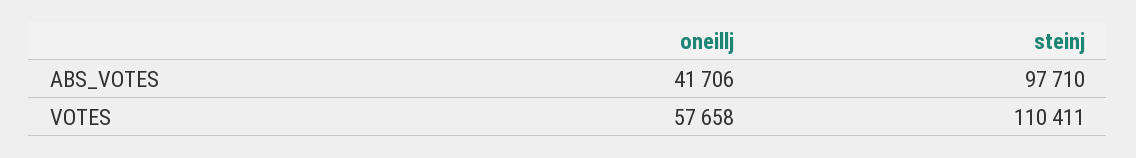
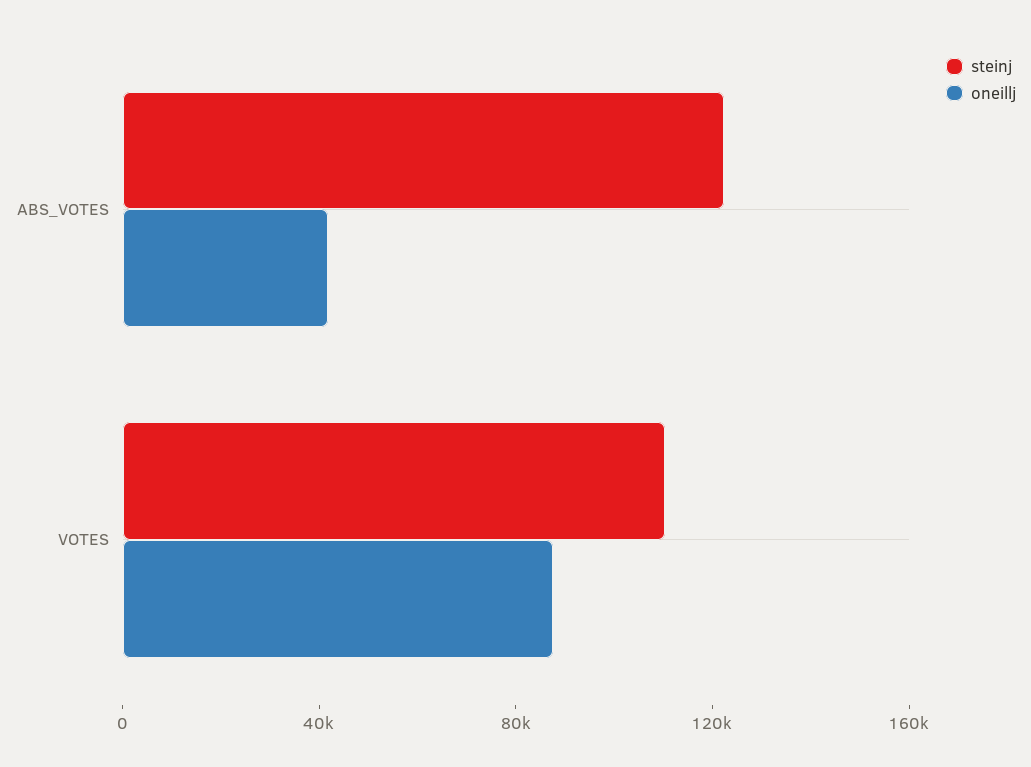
steinj, ABS_VOTES: 97710 -> 120000
oneillj, VOTES: 57658 -> 90000

